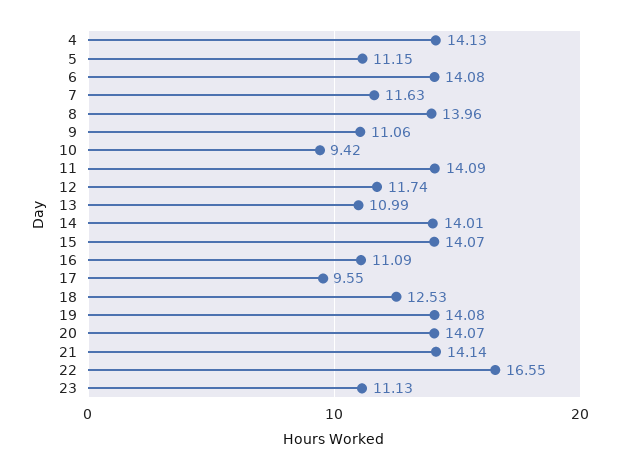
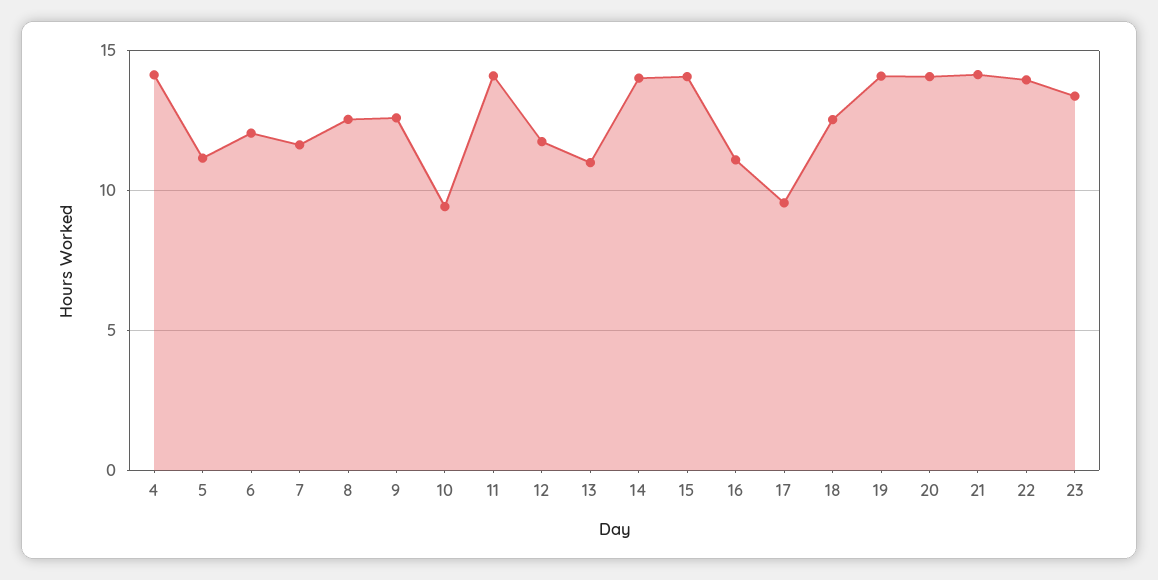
6: 14.08 -> 12
8: 13.96 -> 12.5
9: 11.06 -> 12.5
22: 16.55 -> 14
23: 11.13 -> 13.5

